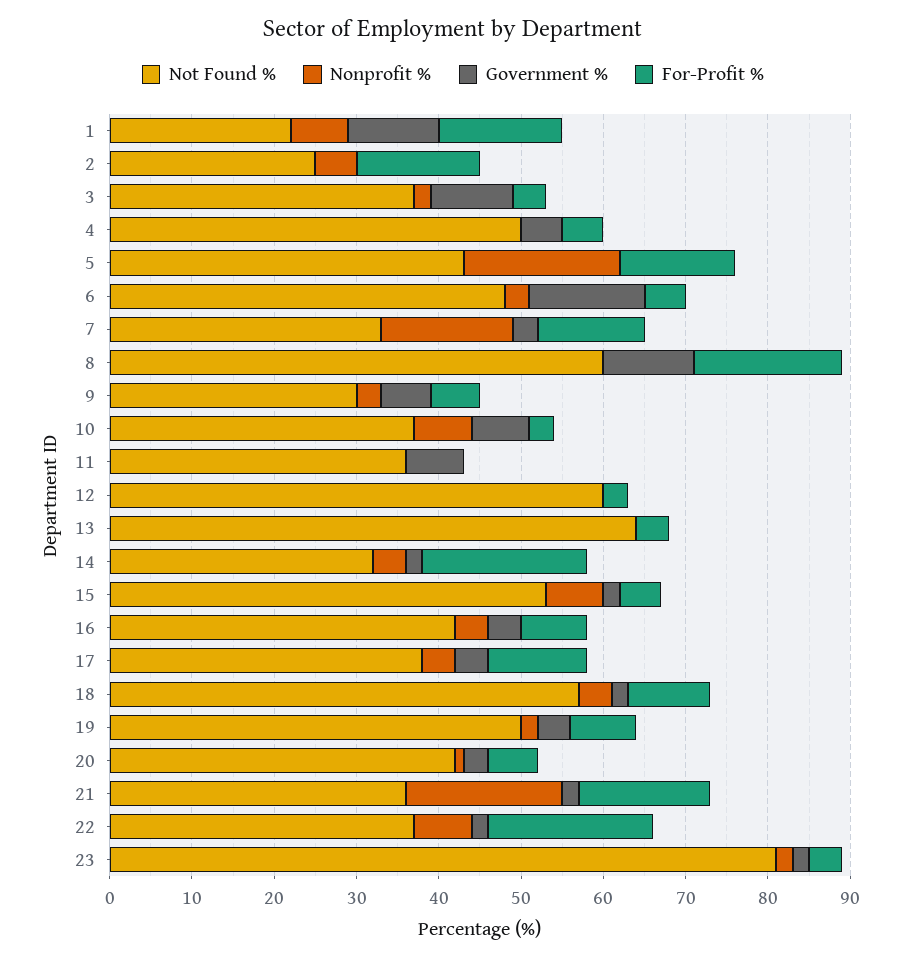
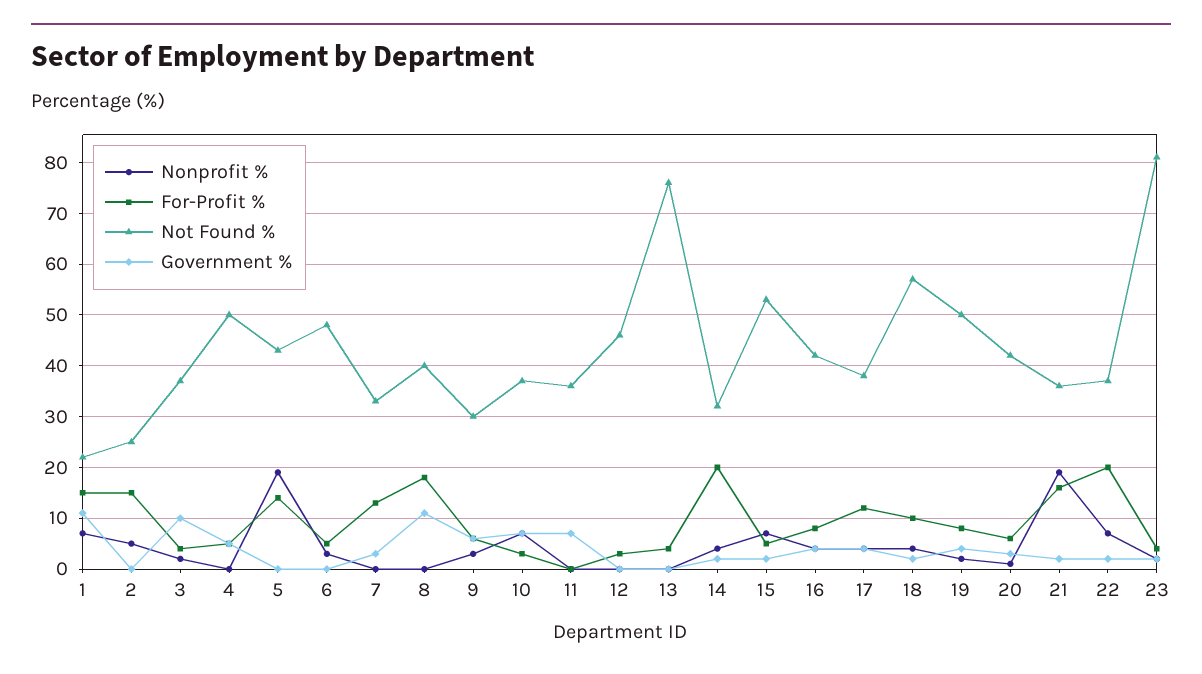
Government %, 6: 14 -> 0
Nonprofit %, 7: 16 -> 0
Not Found %, 8: 60 -> 40
Not Found %, 12: 60 -> 45
Not Found %, 13: 64 -> 75

